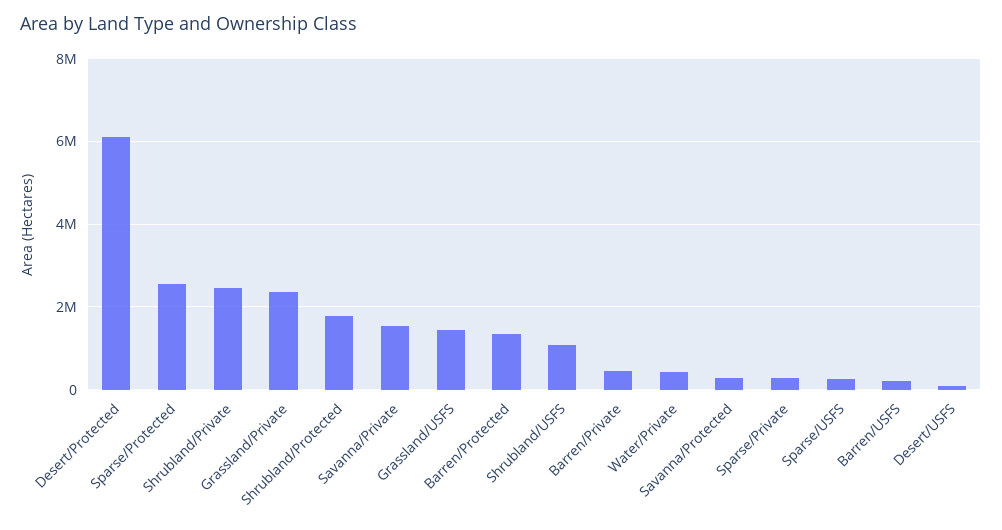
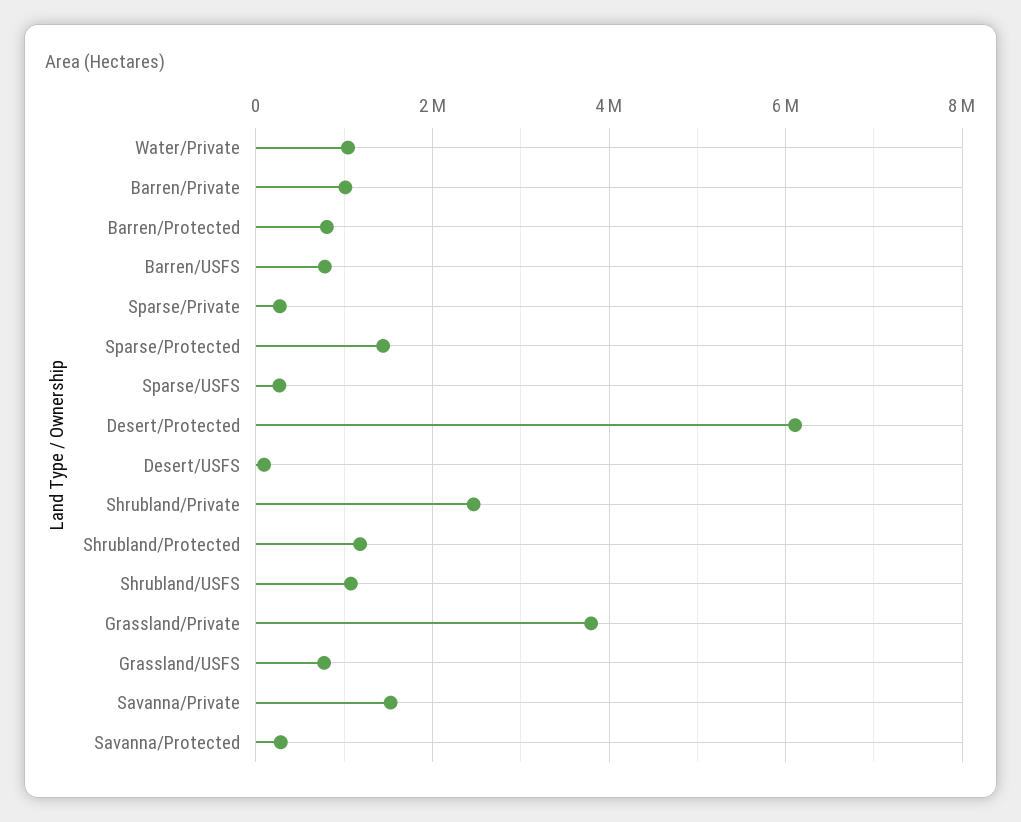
Sparse/Protected: 2600000 -> 1400000
Grassland/Private: 2400000 -> 3800000
Shrubland/Protected: 1800000 -> 1200000
Grassland/USFS: 1400000 -> 800000
Barren/Protected: 1400000 -> 800000
Barren/Private: 400000 -> 1000000
Water/Private: 400000 -> 1000000
Barren/USFS: 200000 -> 800000

